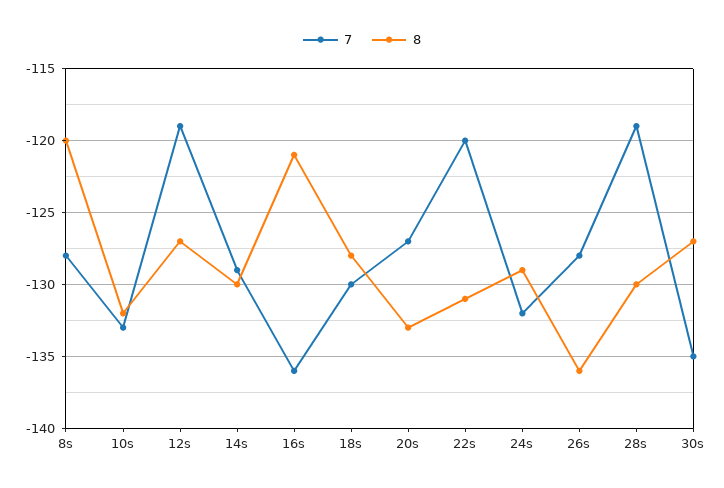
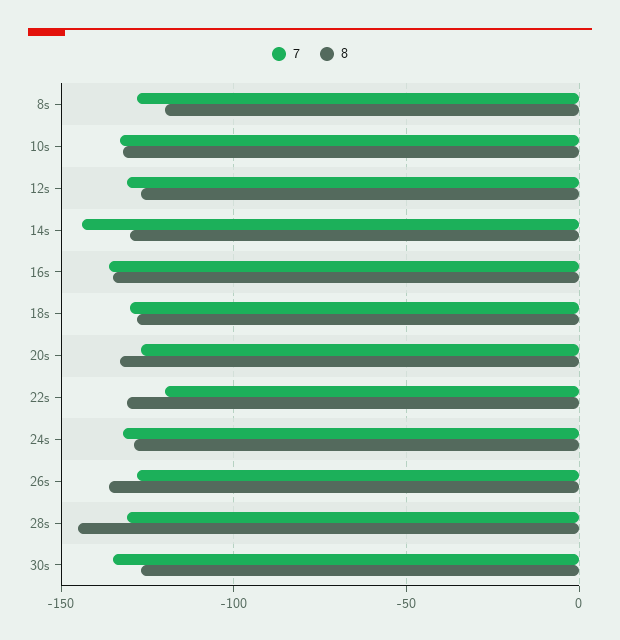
7, 12s: -119 -> -130
7, 14s: -129 -> -145
8, 16s: -121 -> -135
7, 28s: -119 -> -130
8, 28s: -130 -> -145

